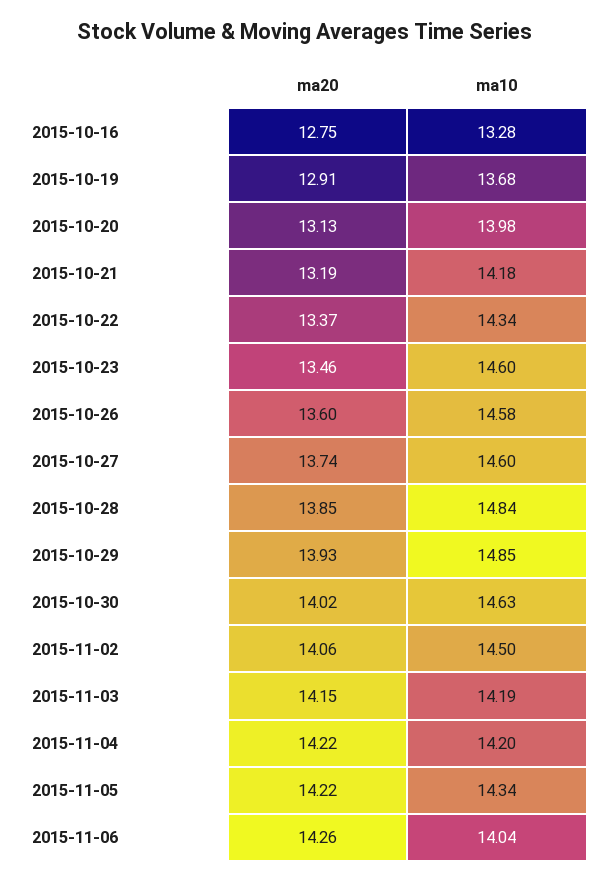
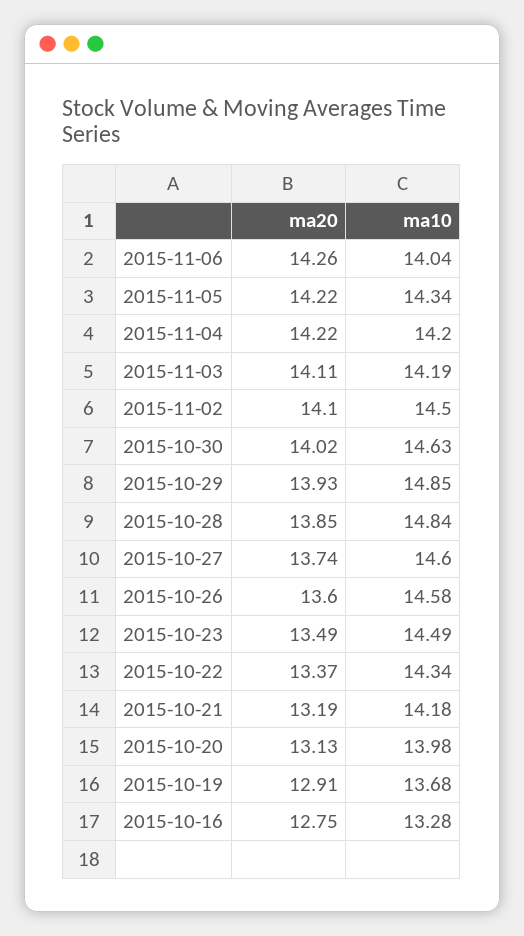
ma20, 2015-10-23: 13.46 -> 13.49
ma10, 2015-10-23: 14.6 -> 14.49
ma20, 2015-11-02: 14.06 -> 14.1
ma20, 2015-11-03: 14.15 -> 14.11

